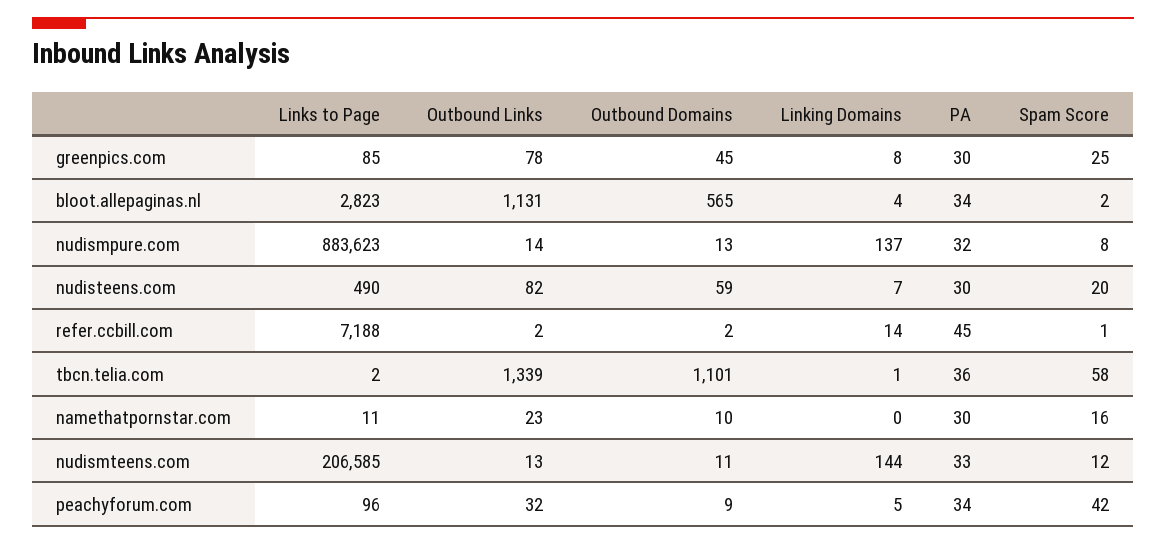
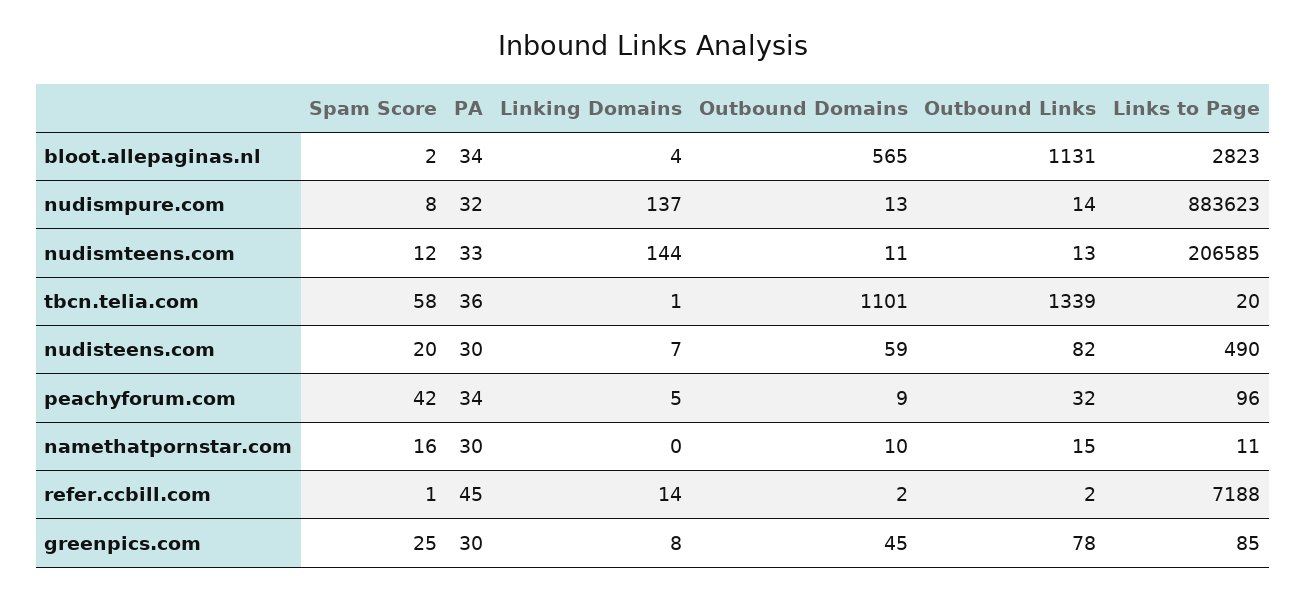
Links to Page, tbcn.telia.com: 2 -> 20
Outbound Links, namethatpornstar.com: 23 -> 15

